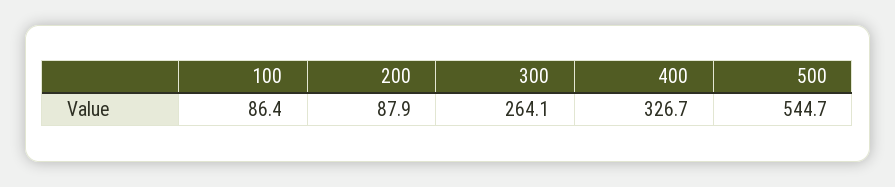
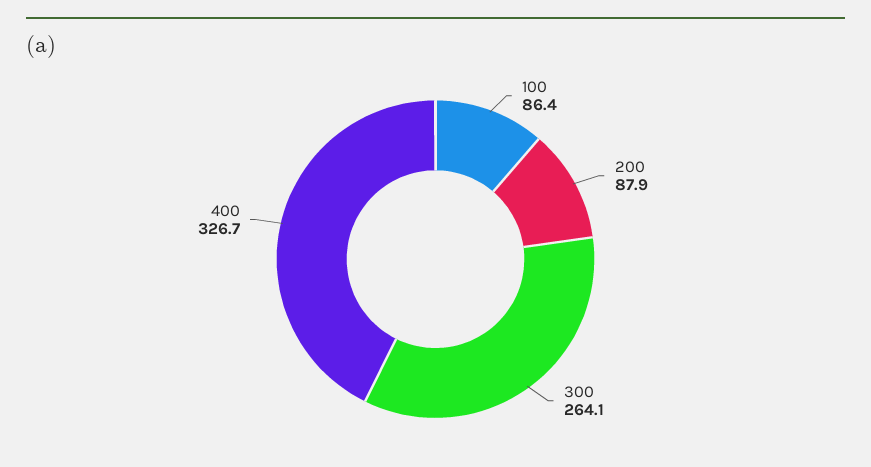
500: 544.7 -> none

